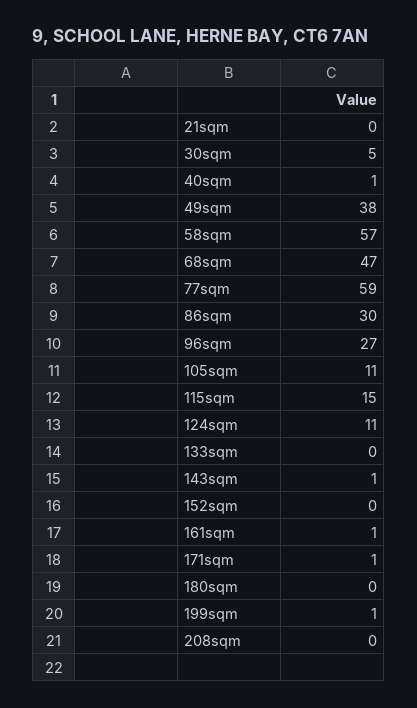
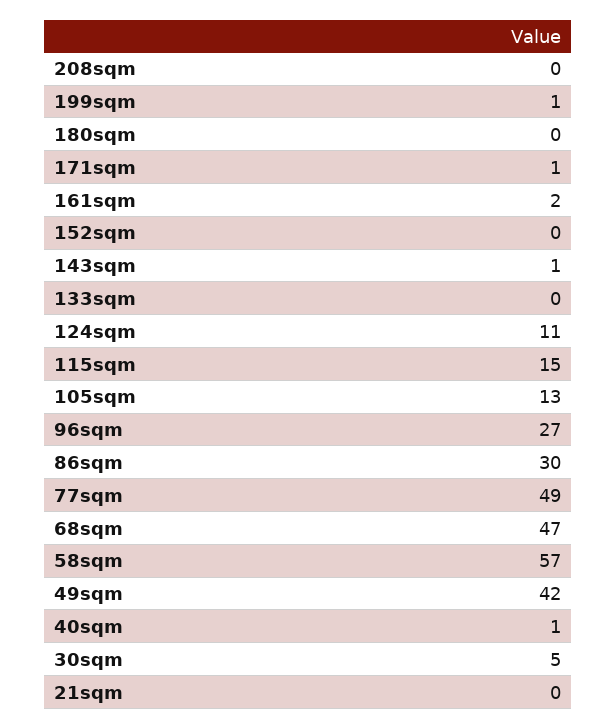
49sqm: 38 -> 42
77sqm: 59 -> 49
105sqm: 11 -> 13
161sqm: 1 -> 2

